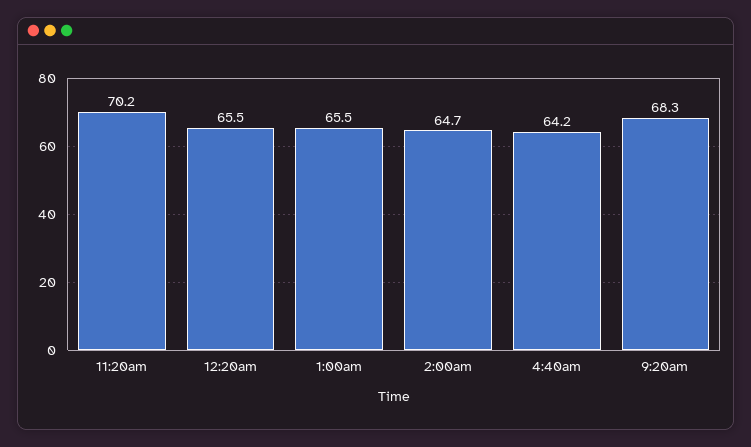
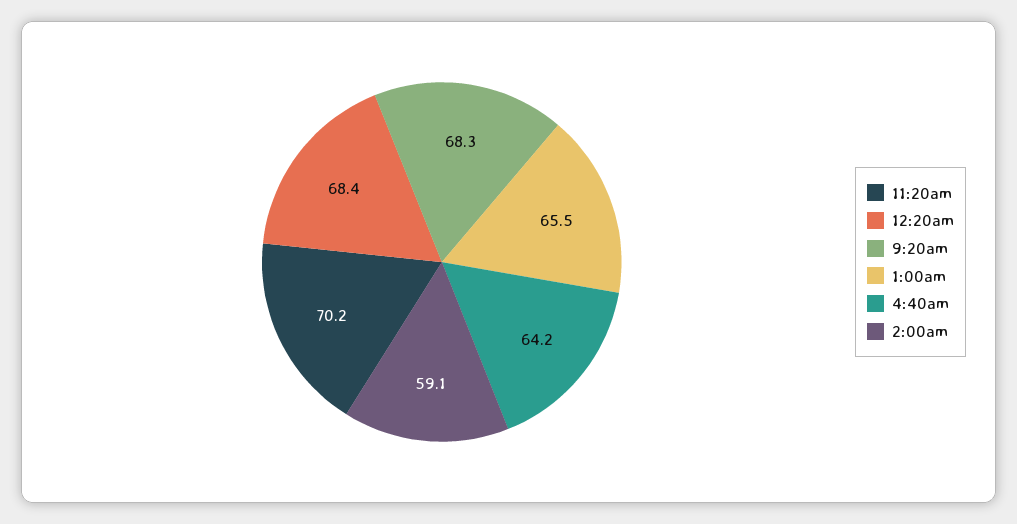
12:20am: 65.5 -> 68.4
2:00am: 64.7 -> 59.1

